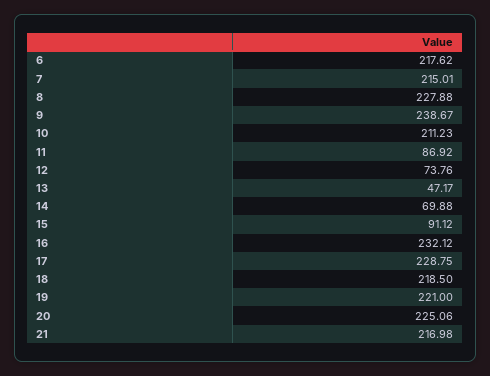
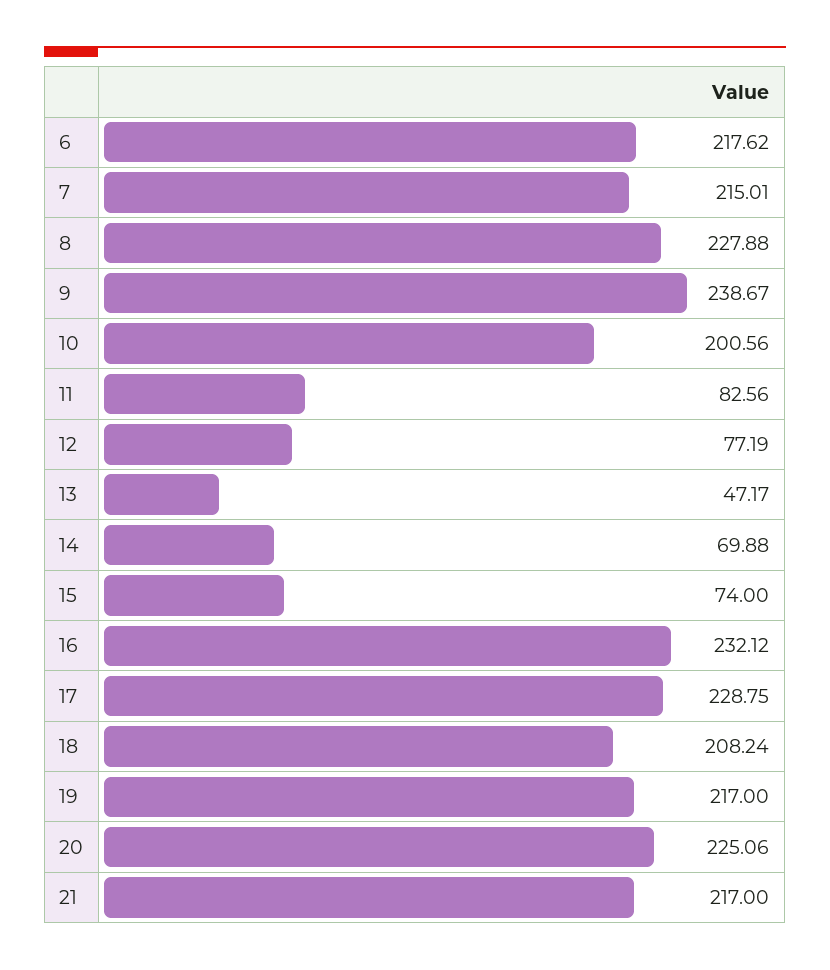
10: 211.23 -> 200.56
11: 86.92 -> 82.56
12: 73.76 -> 77.19
15: 91.12 -> 74
18: 218.5 -> 208.24
19: 221 -> 217
21: 216.98 -> 217

